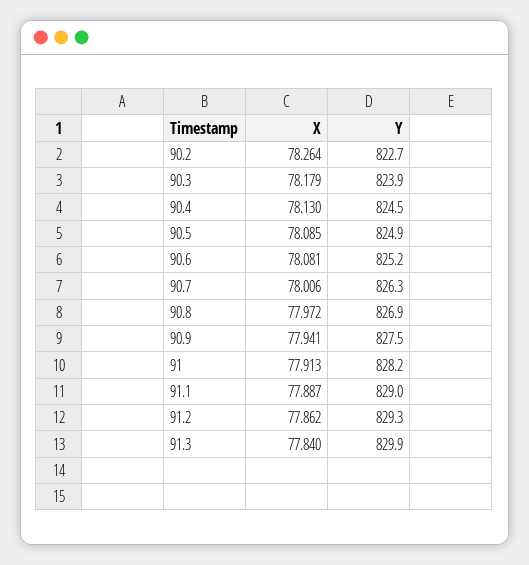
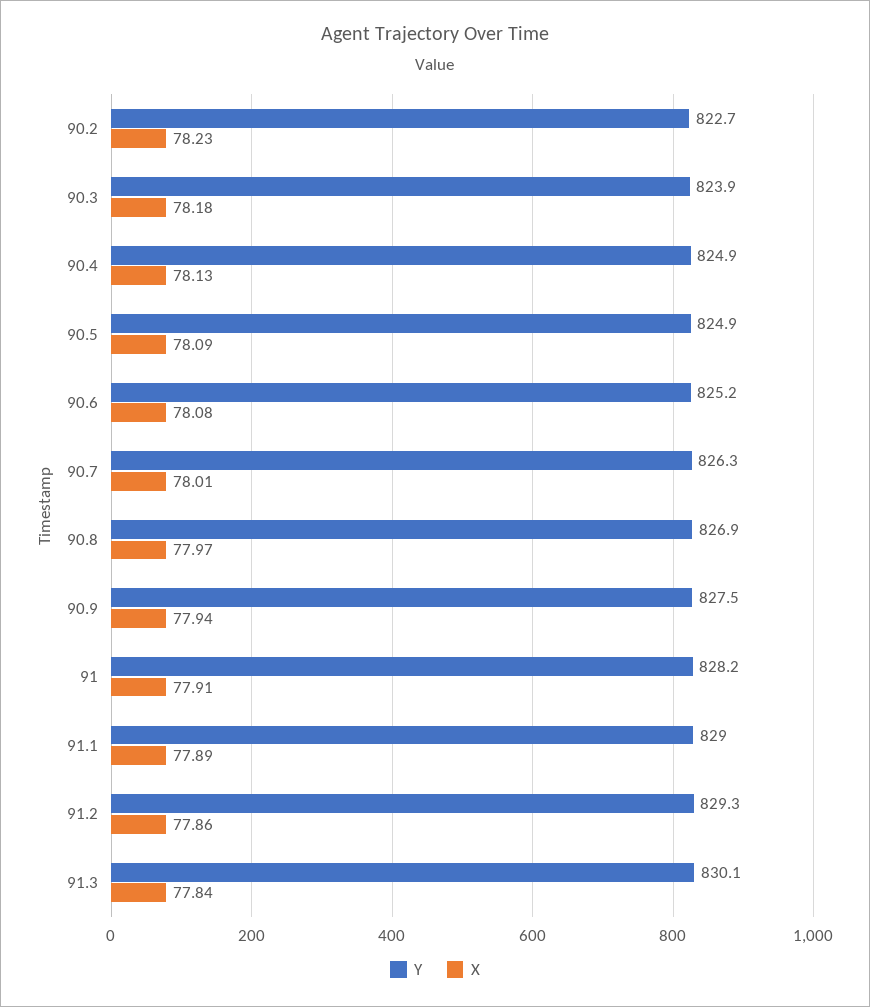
X, 90.2: 78.264 -> 78.23
Y, 90.4: 824.5 -> 824.9
Y, 91.3: 829.9 -> 830.1

